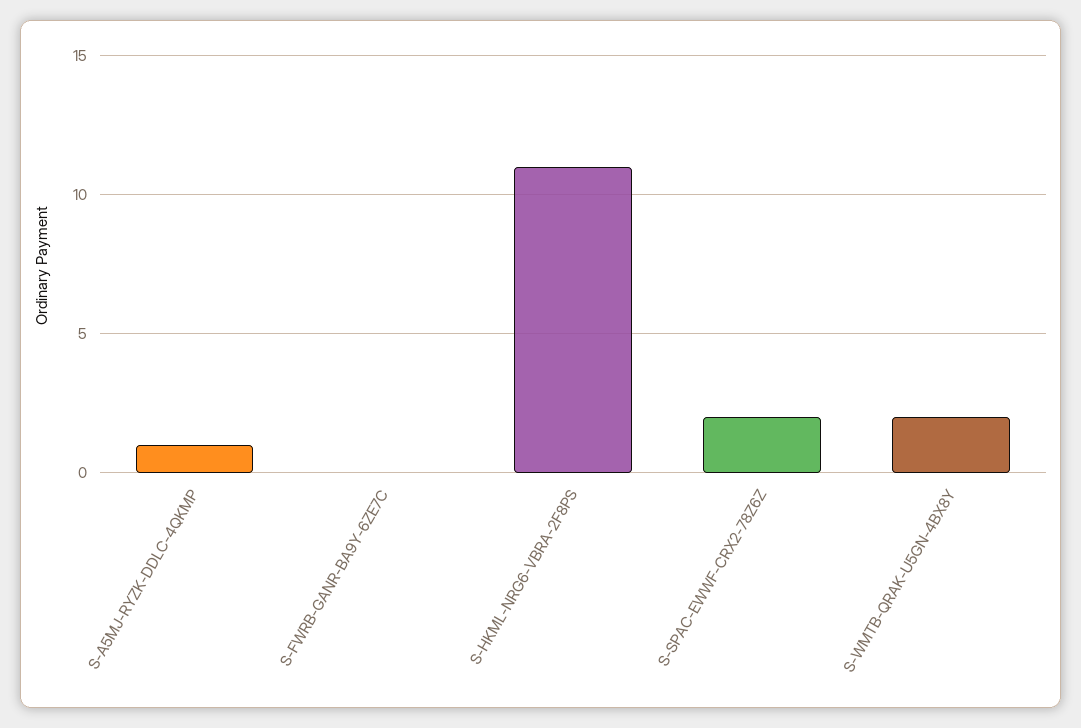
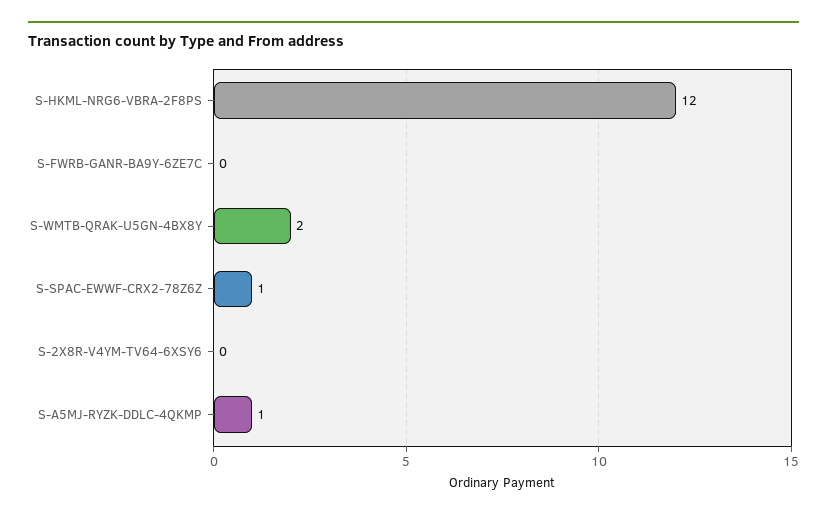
S-HKML-NRG6-VBRA-2F8PS: 11 -> 12
S-SPAC-EWWF-CRX2-78Z6Z: 2 -> 1
S-2X8R-V4YM-TV64-6XSY6: none -> 0

